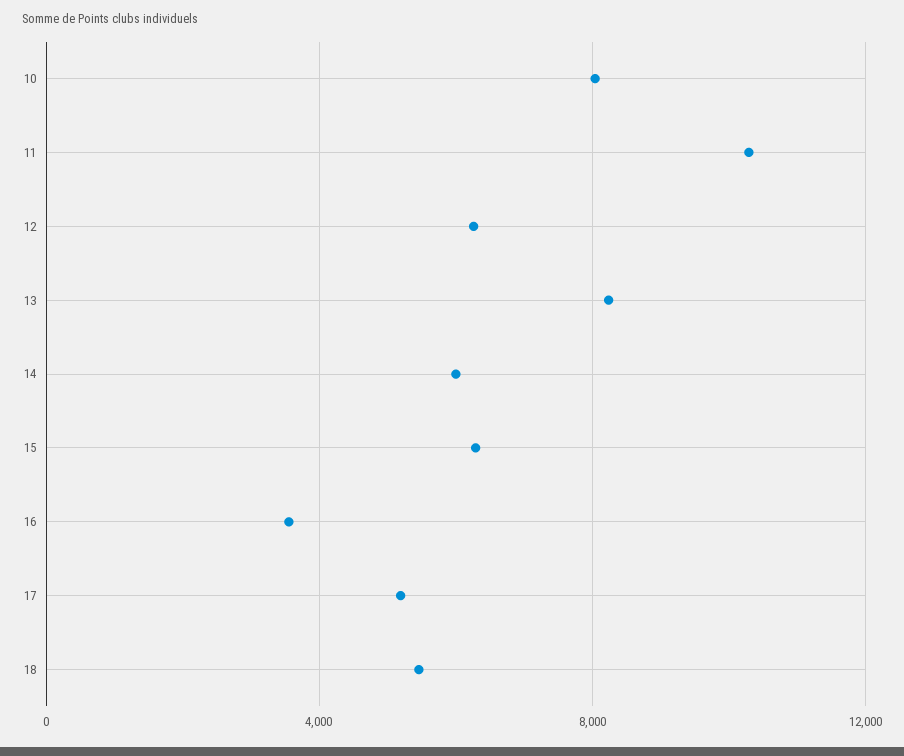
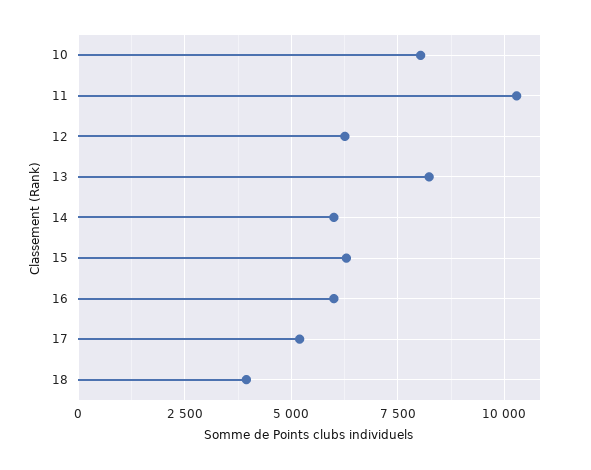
16: 3500 -> 6000
18: 5500 -> 4000

